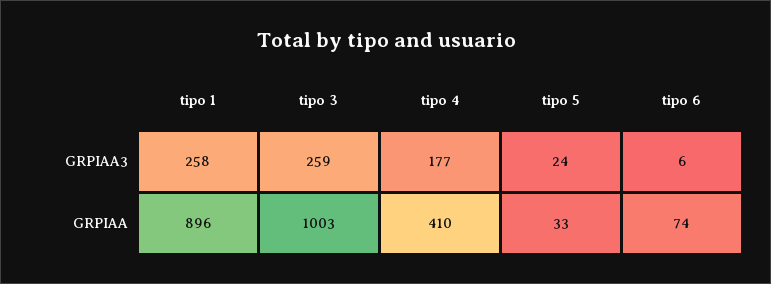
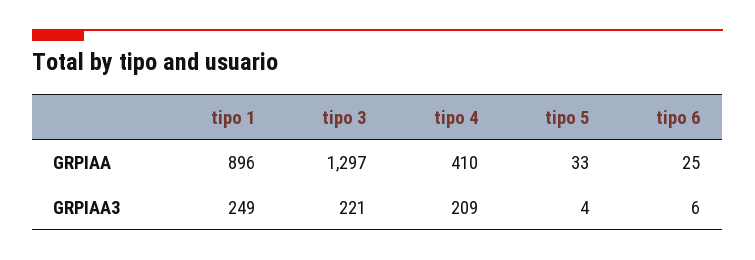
tipo 1, GRPIAA3: 258 -> 249
tipo 3, GRPIAA3: 259 -> 221
tipo 4, GRPIAA3: 177 -> 209
tipo 5, GRPIAA3: 24 -> 4
tipo 3, GRPIAA: 1003 -> 1297
tipo 6, GRPIAA: 74 -> 25

